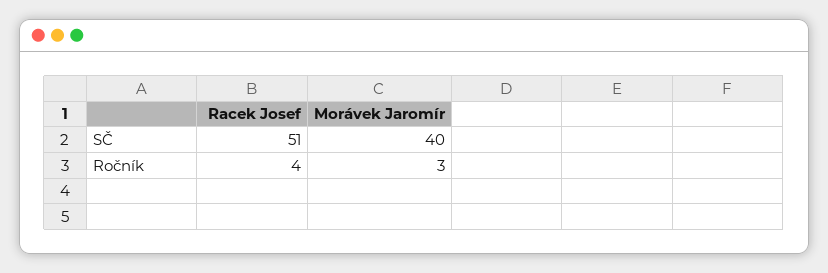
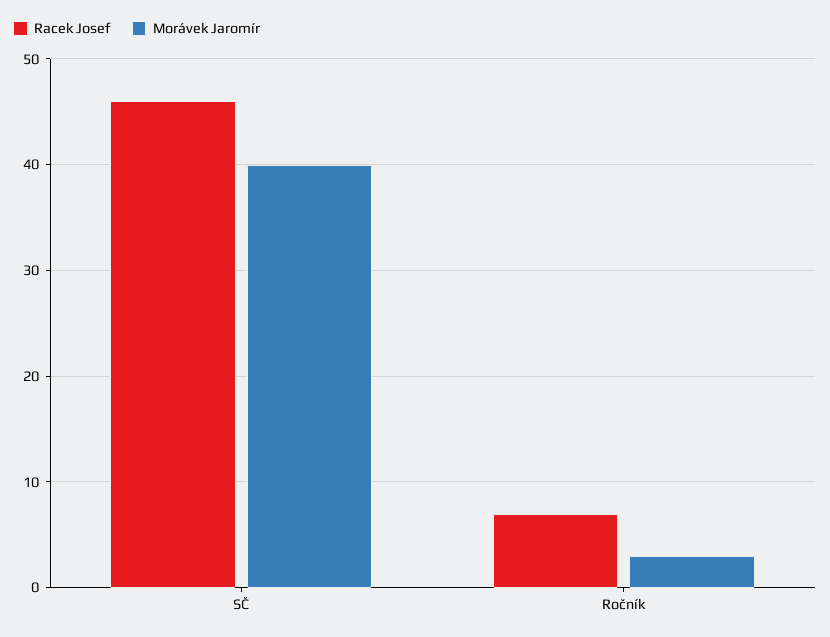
Racek Josef, SČ: 51 -> 46
Racek Josef, Ročník: 4 -> 7

